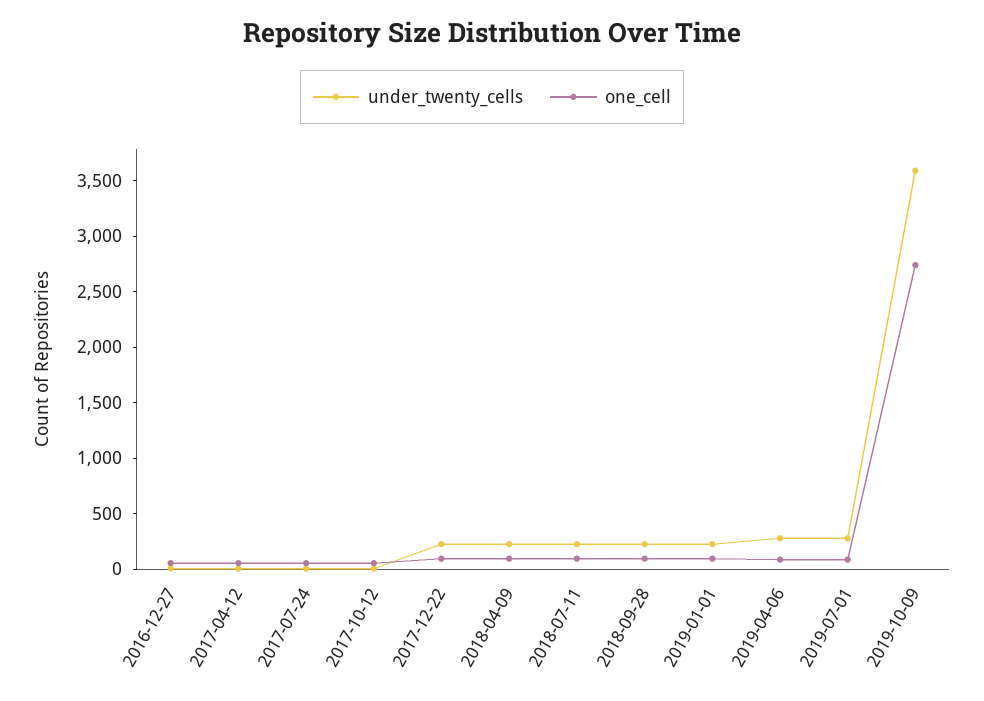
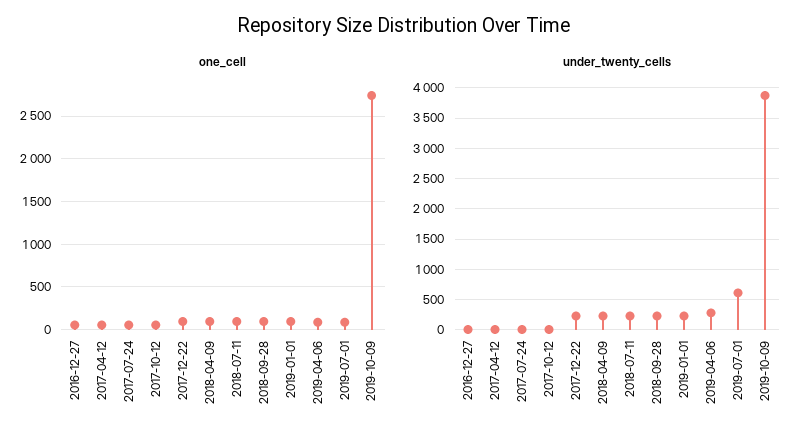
under_twenty_cells, 2019-07-01: 300 -> 600
under_twenty_cells, 2019-10-09: 3600 -> 3900

